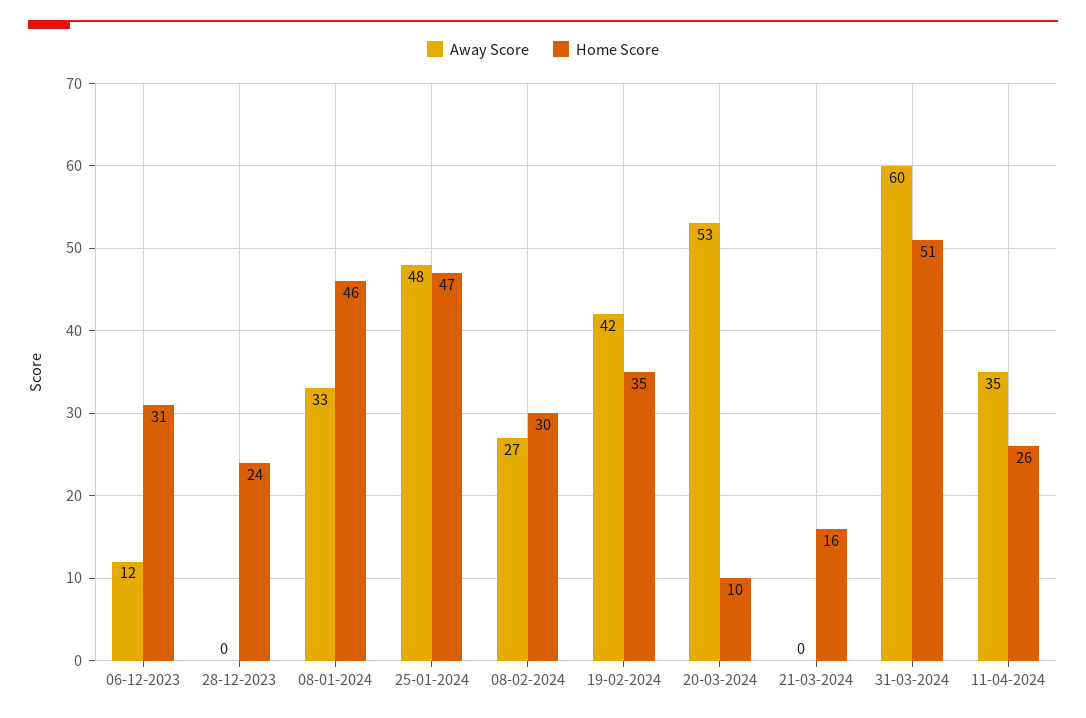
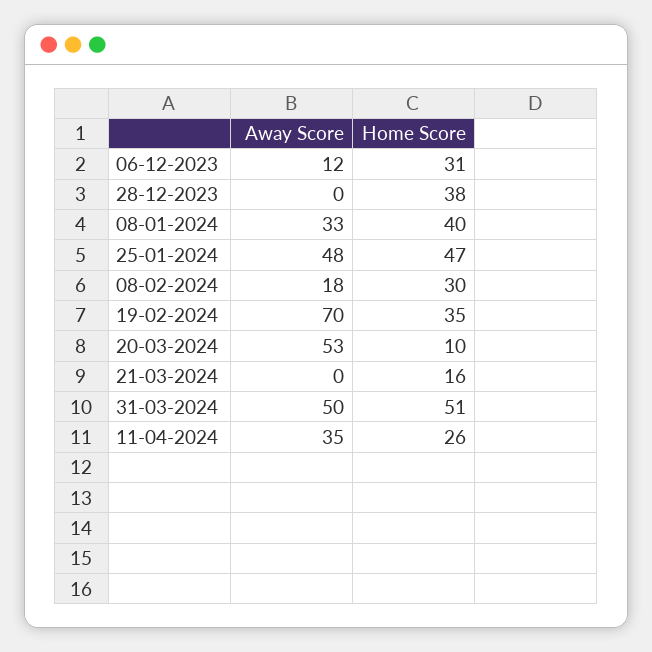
Home Score, 28-12-2023: 24 -> 38
Home Score, 08-01-2024: 46 -> 40
Away Score, 08-02-2024: 27 -> 18
Away Score, 19-02-2024: 42 -> 70
Away Score, 31-03-2024: 60 -> 50

